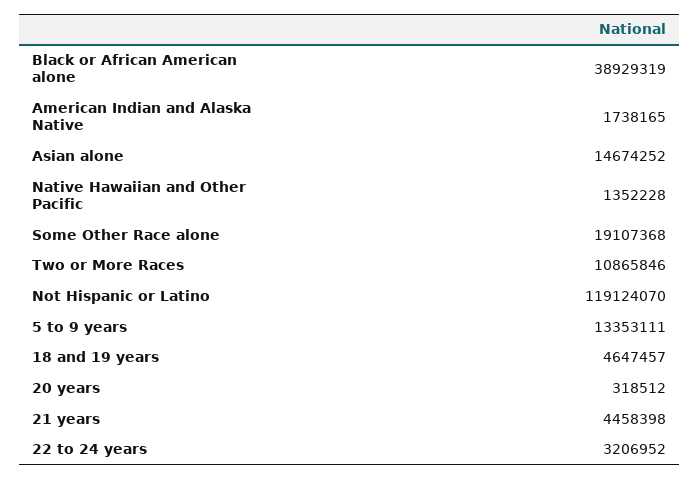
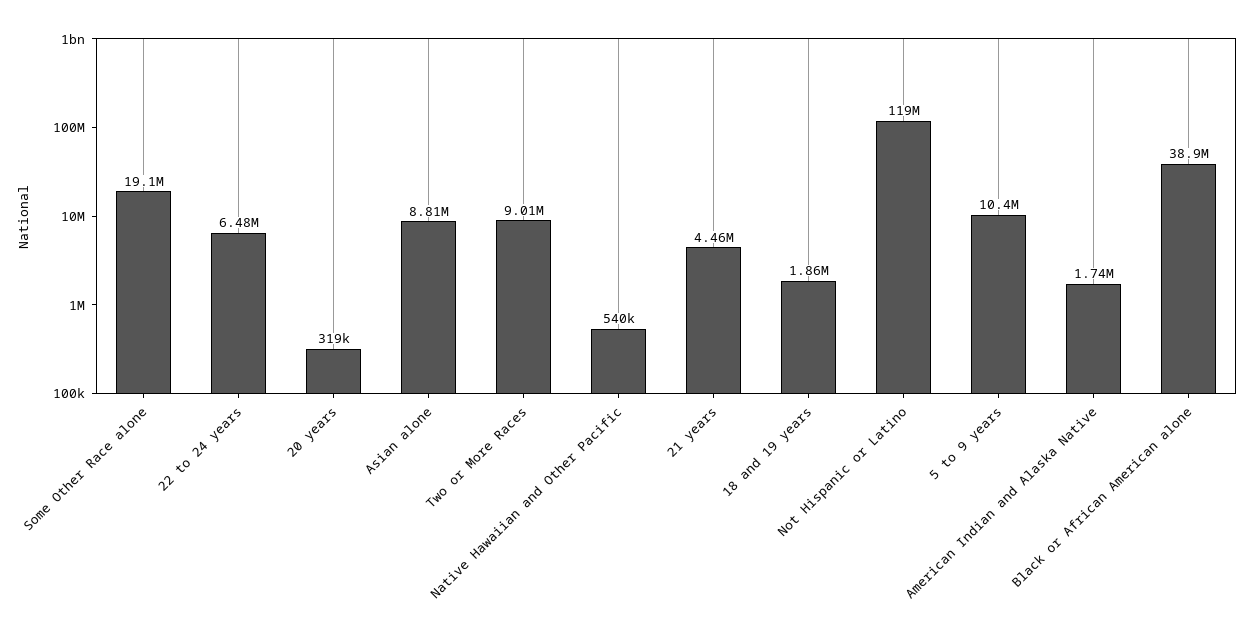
Asian alone: 14674252 -> 8810000
Native Hawaiian and Other Pacific: 1352228 -> 540000
Two or More Races: 10865846 -> 9010000
5 to 9 years: 13353111 -> 10400000
18 and 19 years: 4647457 -> 1860000
22 to 24 years: 3206952 -> 6480000

